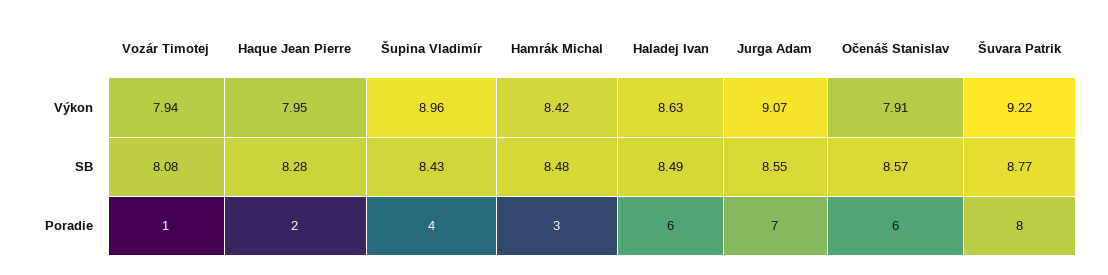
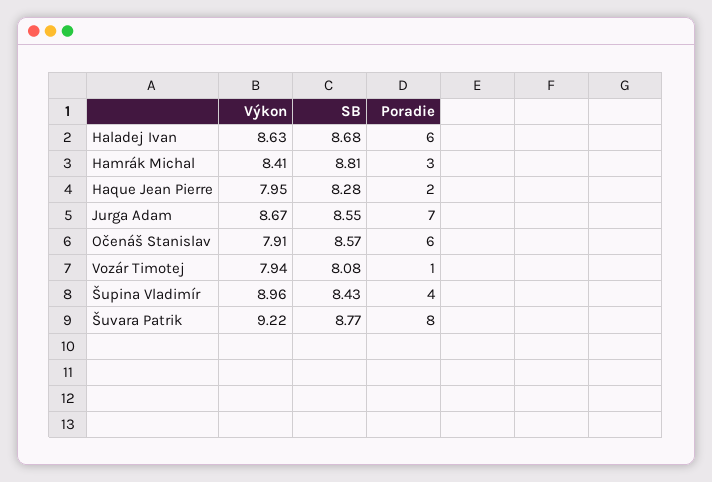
Hamrák Michal, Výkon: 8.42 -> 8.41
Jurga Adam, Výkon: 9.07 -> 8.67
Hamrák Michal, SB: 8.48 -> 8.81
Haladej Ivan, SB: 8.49 -> 8.68

